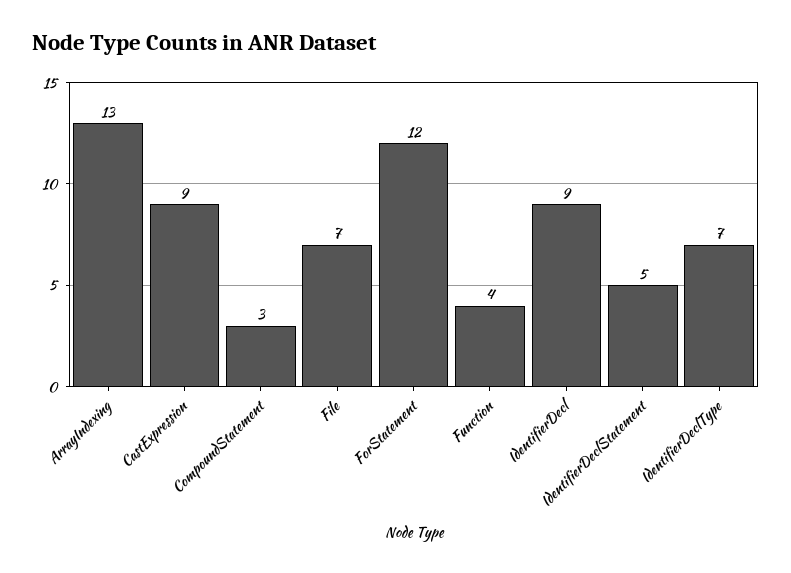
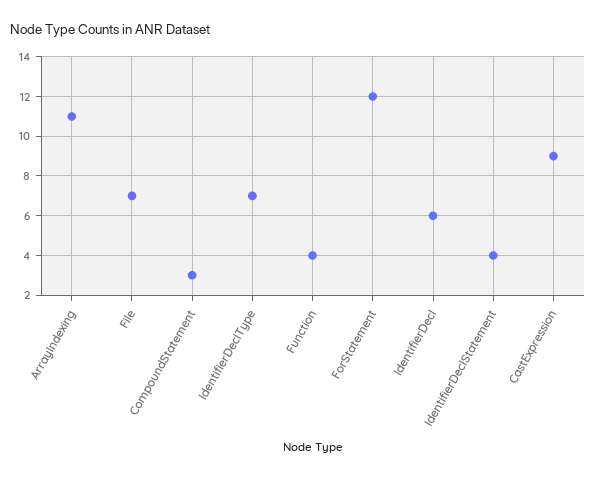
ArrayIndexing: 13 -> 11
IdentifierDecl: 9 -> 6
IdentifierDeclStatement: 5 -> 4

